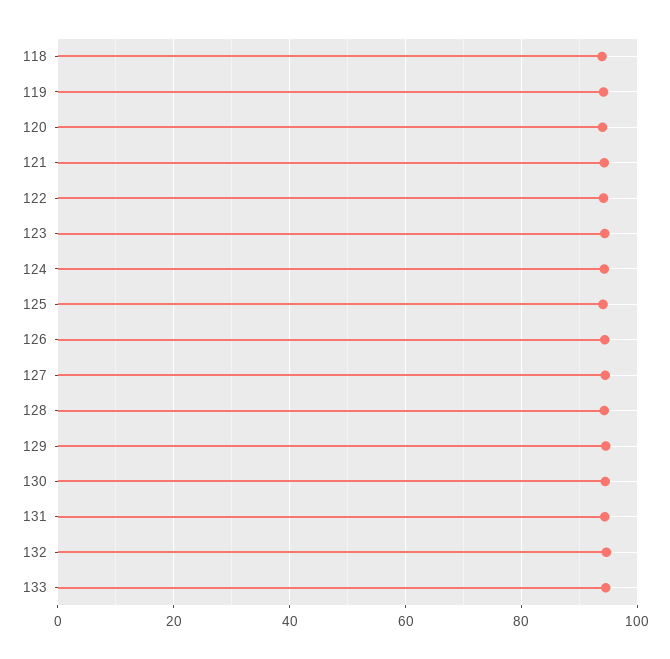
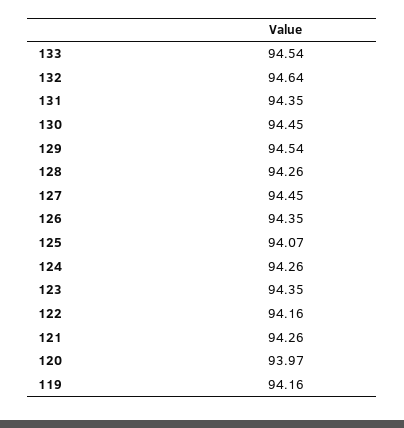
118: 94 -> none

